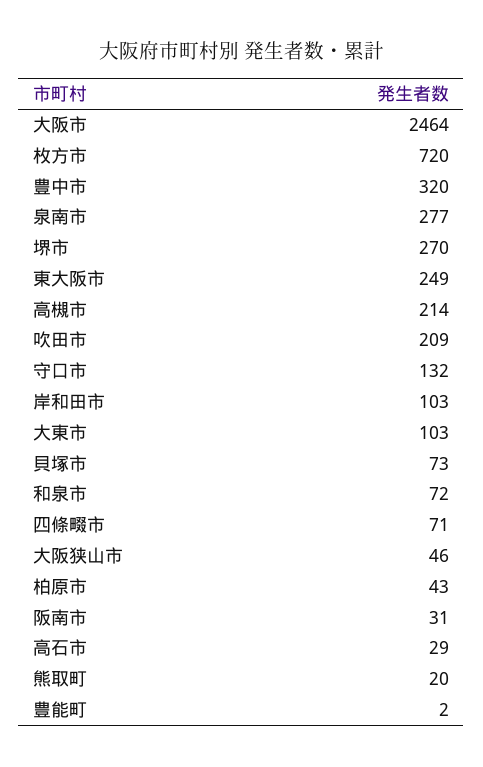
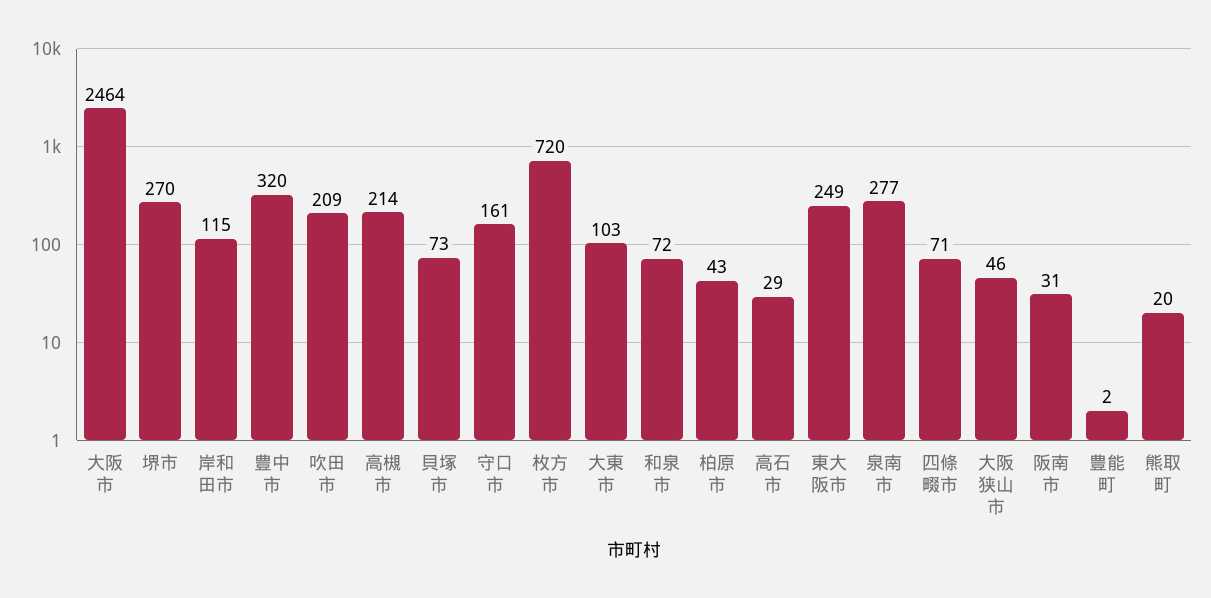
守口市: 132 -> 161
岸和田市: 103 -> 115

